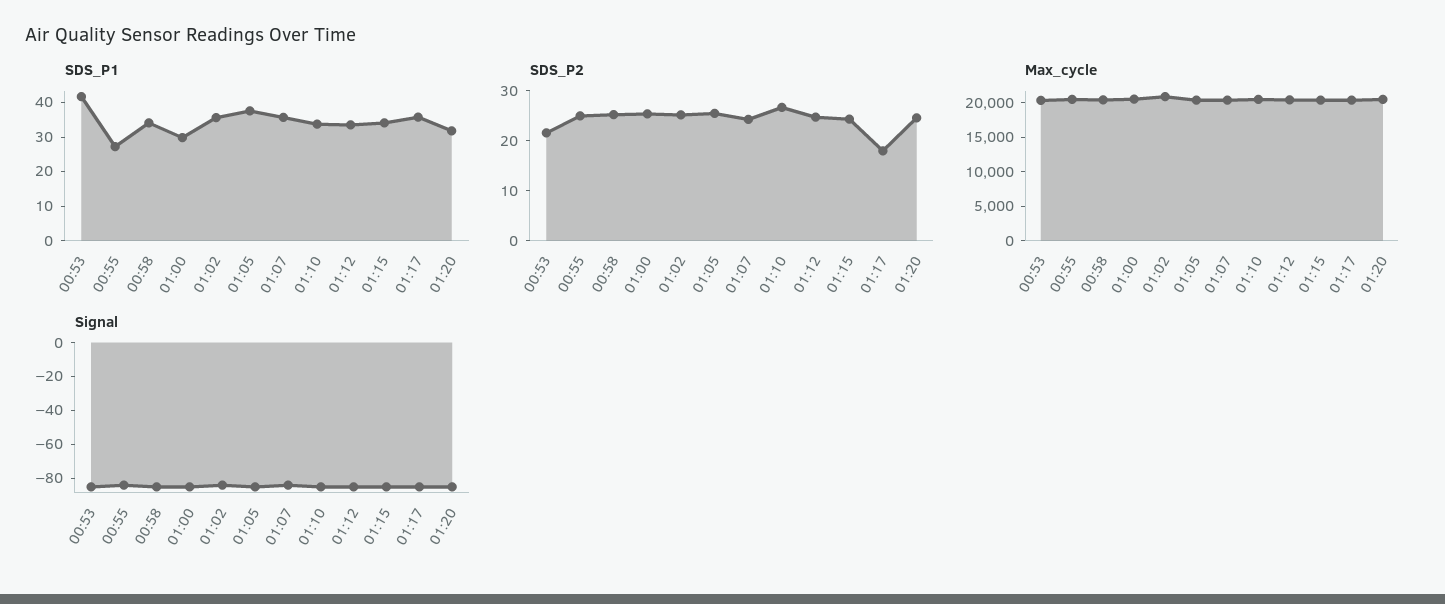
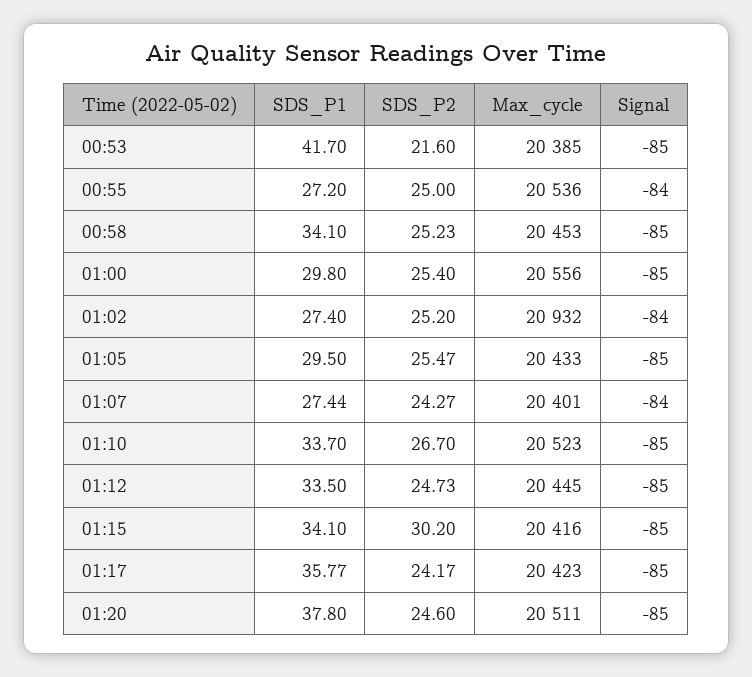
SDS_P1, 01:02: 35 -> 27.4
SDS_P1, 01:05: 37.5 -> 29.5
SDS_P1, 01:07: 35 -> 27.44
SDS_P1, 01:20: 32.5 -> 37.8
SDS_P2, 01:15: 24 -> 30.2
SDS_P2, 01:17: 18 -> 24.17

